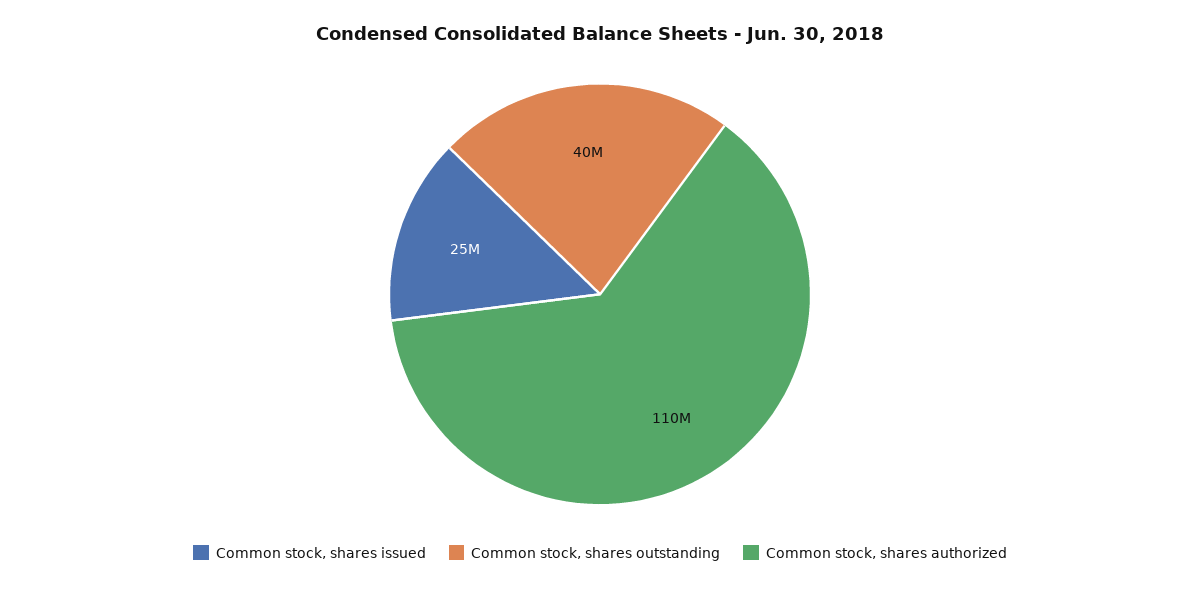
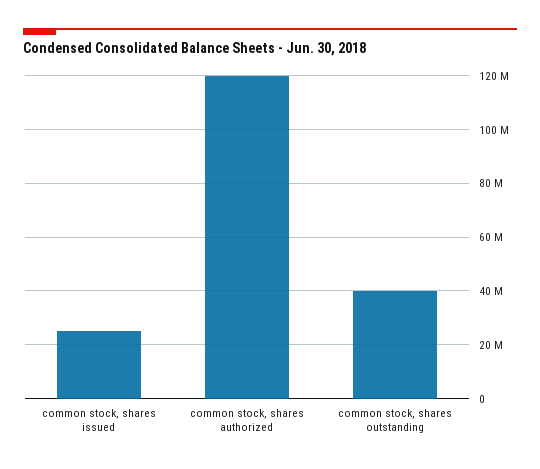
Common stock, shares authorized: 110000000 -> 120000000

